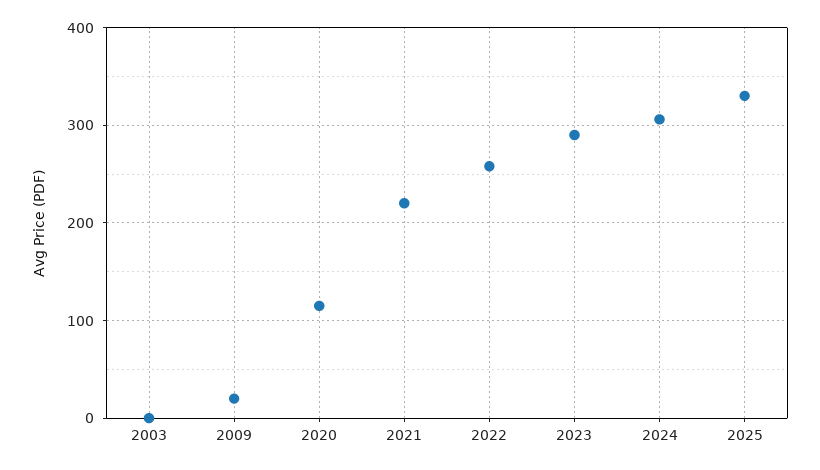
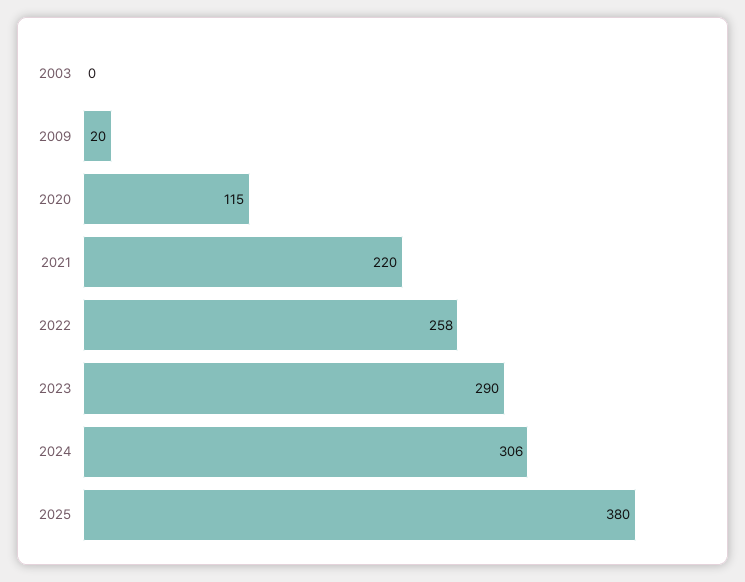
2025: 330 -> 380

